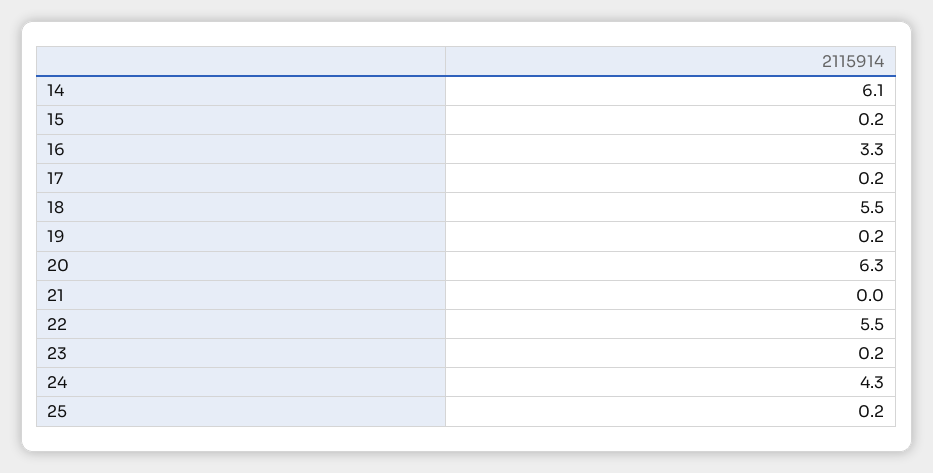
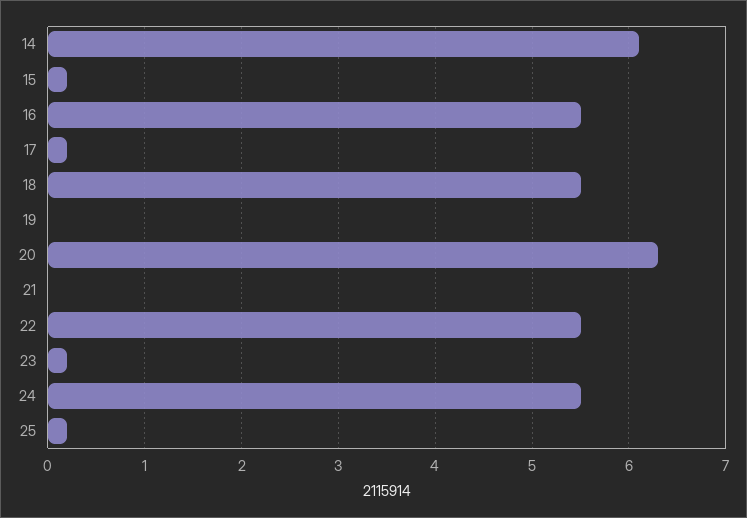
16: 3.3 -> 5.5
19: 0.2 -> 0
24: 4.3 -> 5.5

